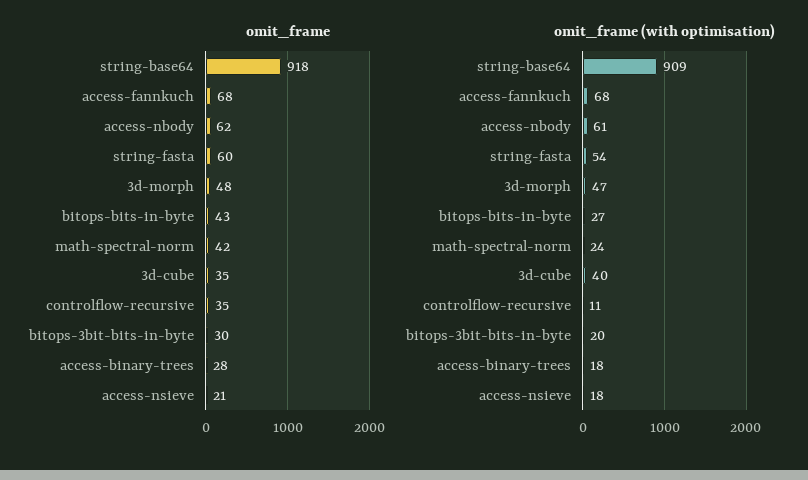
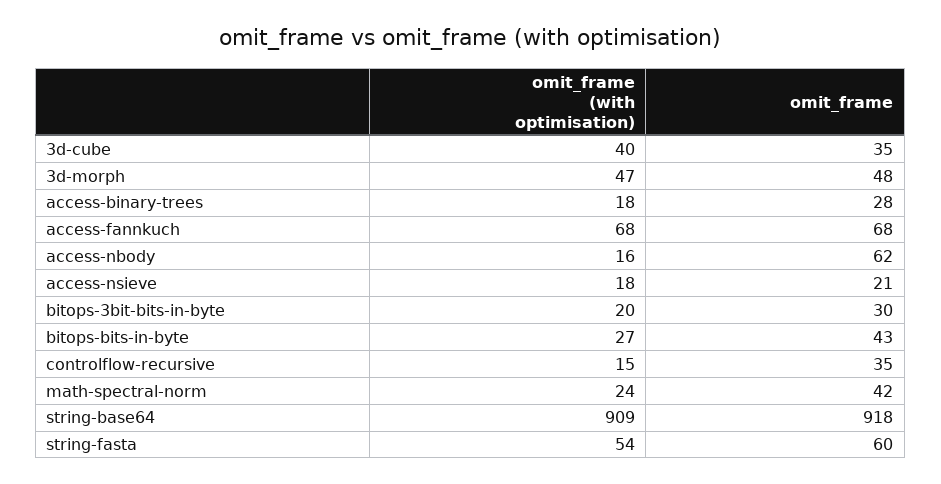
omit_frame (with optimisation), access-nbody: 61 -> 16
omit_frame (with optimisation), controlflow-recursive: 11 -> 15

